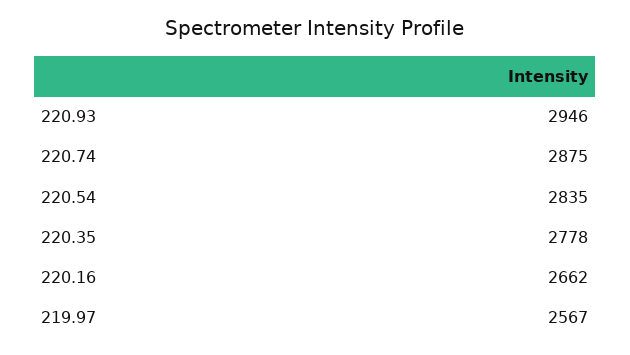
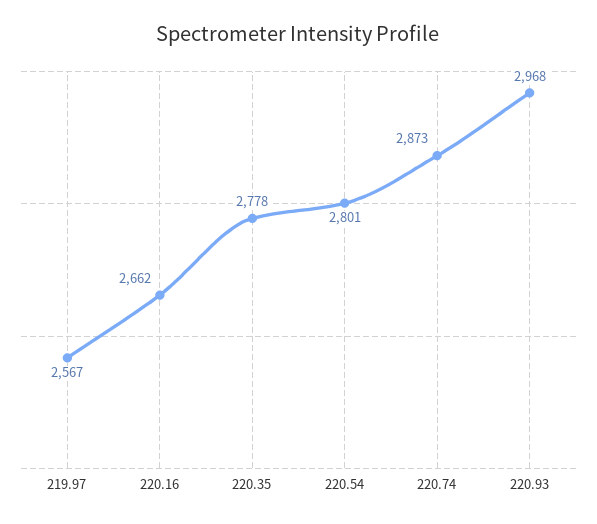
220.93: 2946 -> 2968
220.74: 2875 -> 2873
220.54: 2835 -> 2801

